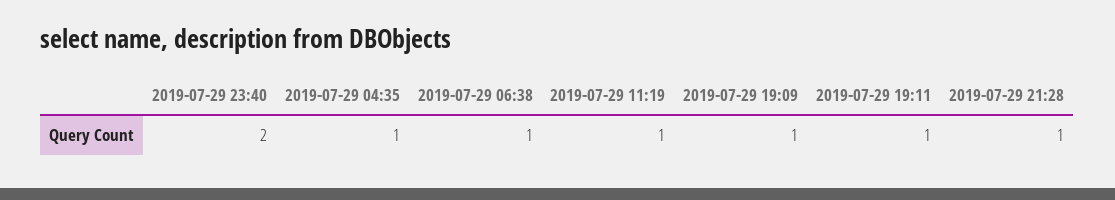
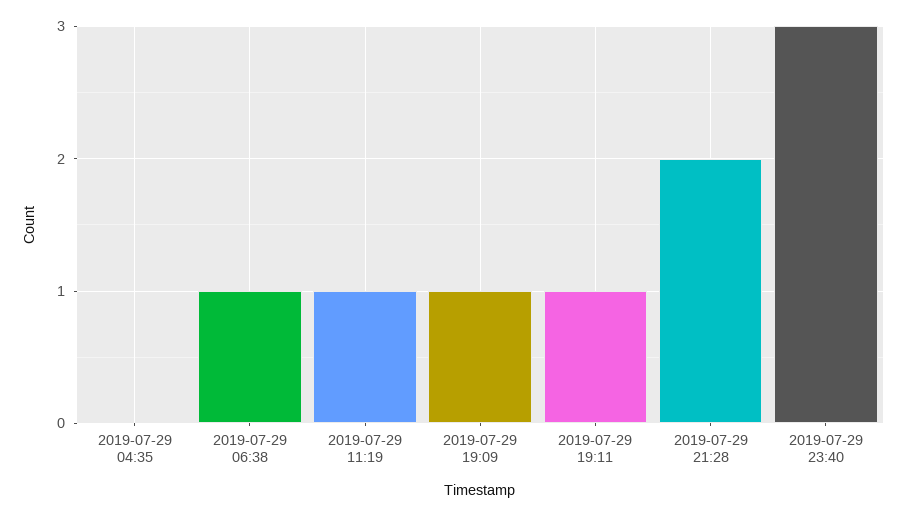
2019-07-29 23:40: 2 -> 3
2019-07-29 04:35: 1 -> 0
2019-07-29 21:28: 1 -> 2

